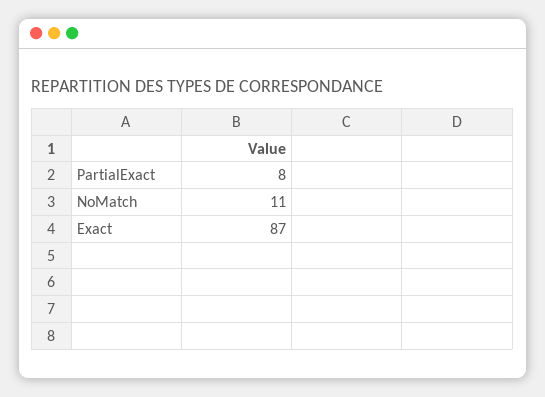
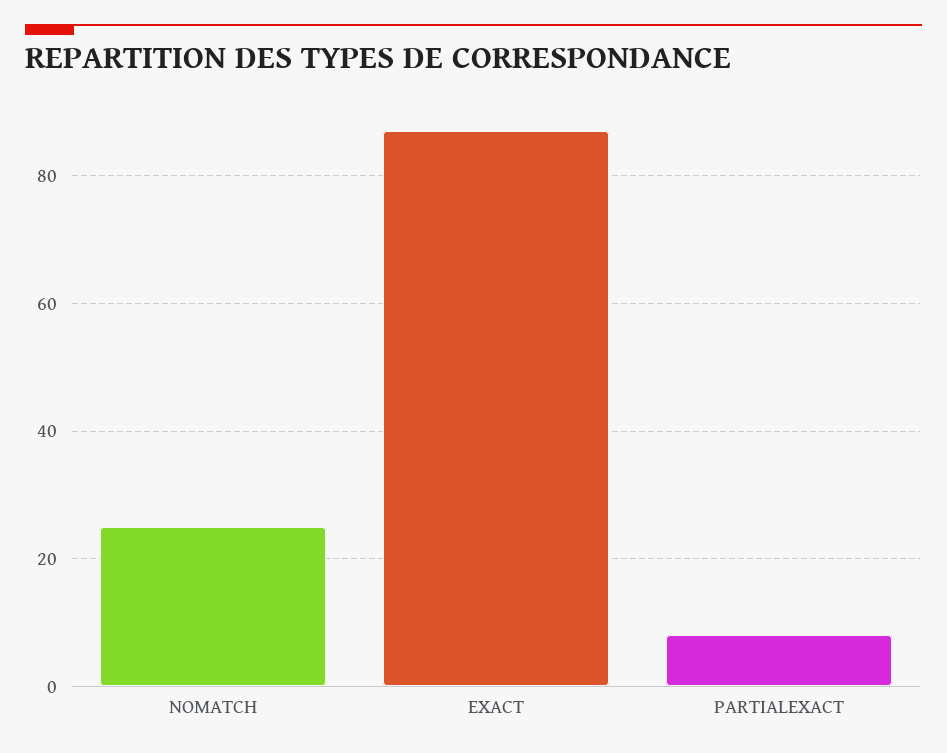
NoMatch: 11 -> 25

